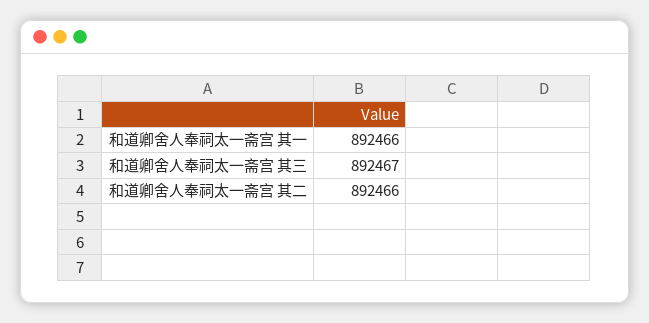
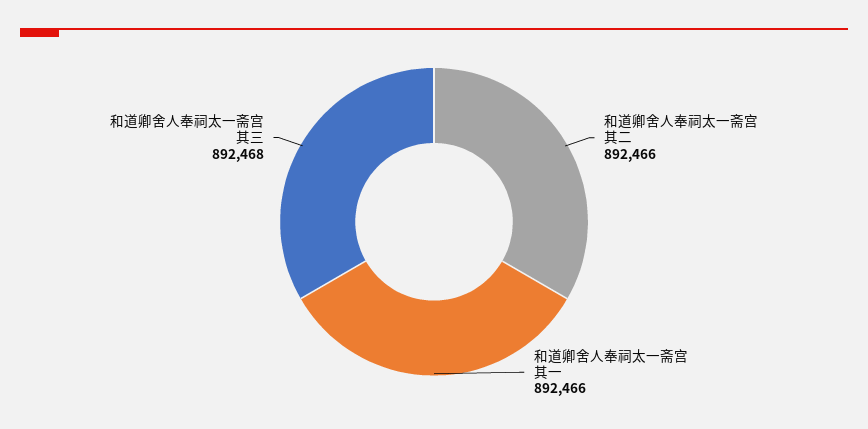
和道卿舍人奉祠太一斋宫 其三: 892467 -> 892468

